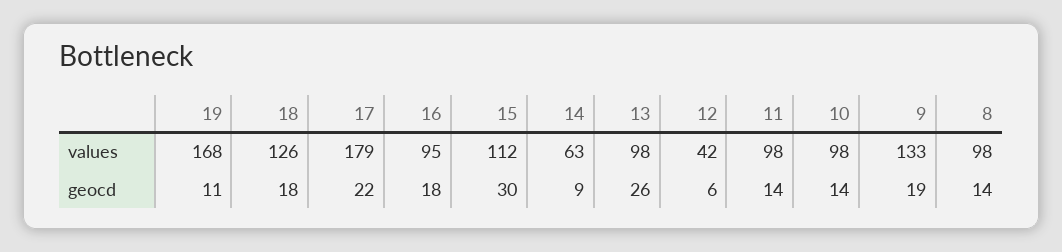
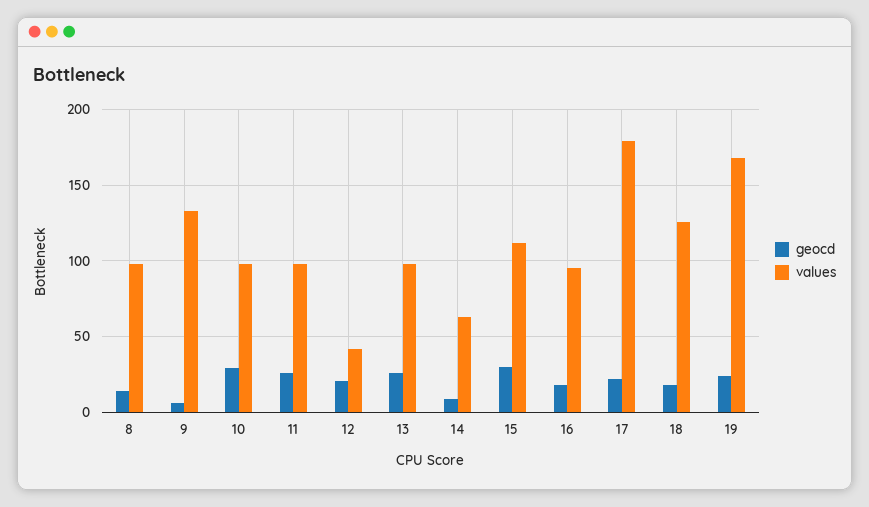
geocd, 19: 11 -> 25
geocd, 12: 6 -> 20
geocd, 11: 14 -> 25
geocd, 10: 14 -> 30
geocd, 9: 19 -> 5

